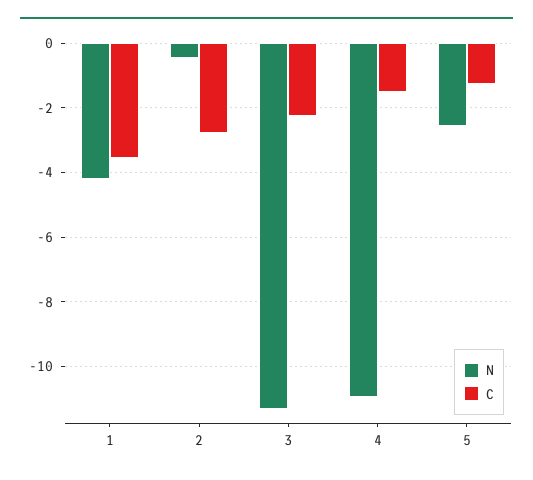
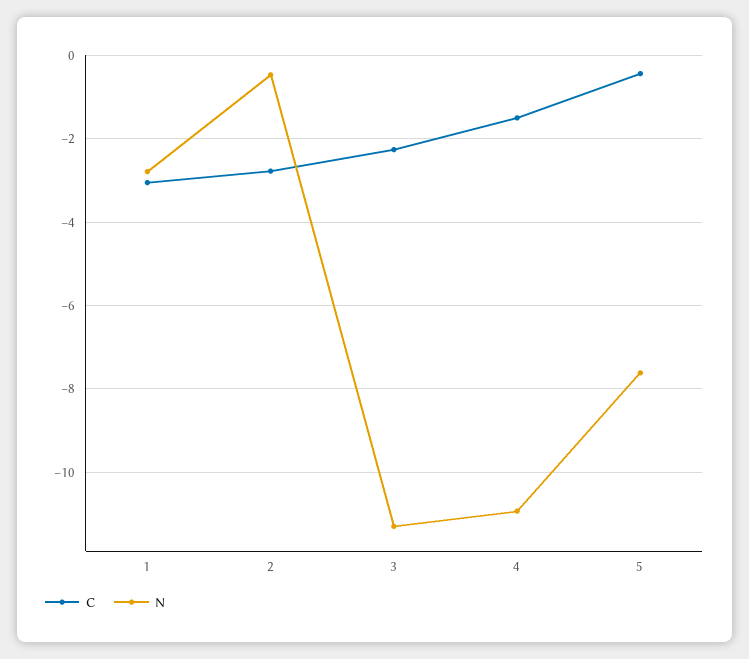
N, 1: -4.2 -> -2.8
C, 1: -3.6 -> -3
N, 5: -2.6 -> -7.6
C, 5: -1.2 -> -0.4

